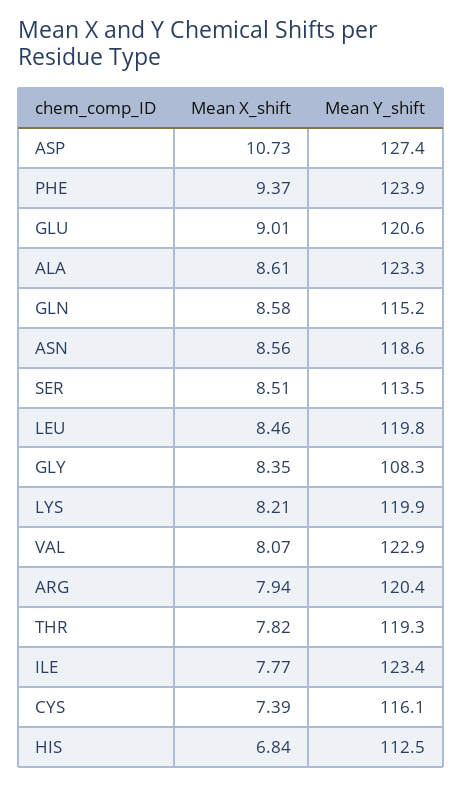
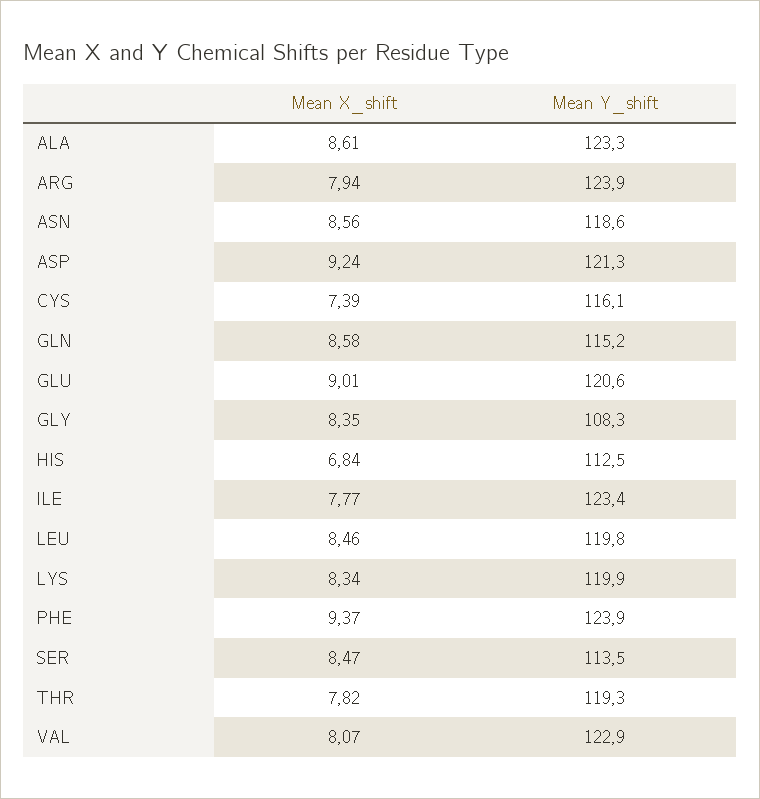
Mean X_shift, ASP: 10.73 -> 9.24
Mean Y_shift, ASP: 127.4 -> 121.3
Mean X_shift, SER: 8.51 -> 8.47
Mean X_shift, LYS: 8.21 -> 8.34
Mean Y_shift, ARG: 120.4 -> 123.9

